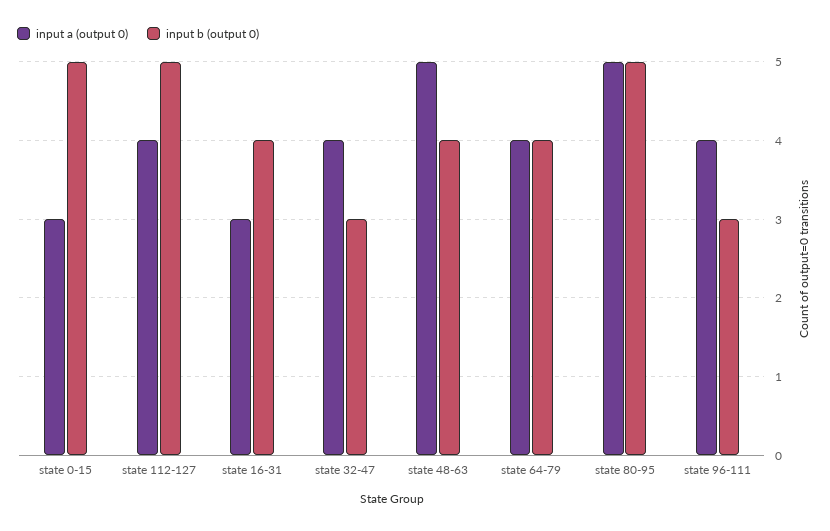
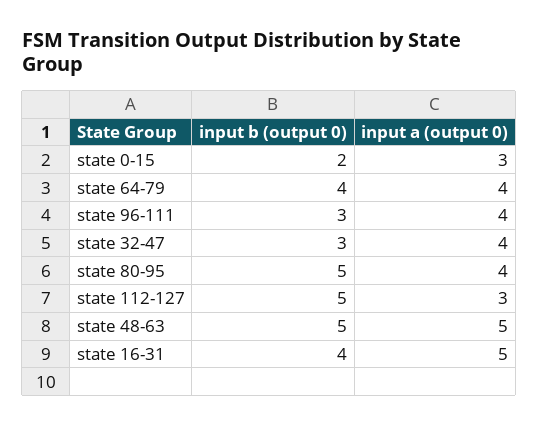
input b (output 0), state 0-15: 5 -> 2
input a (output 0), state 112-127: 4 -> 3
input a (output 0), state 16-31: 3 -> 5
input b (output 0), state 48-63: 4 -> 5
input a (output 0), state 80-95: 5 -> 4

